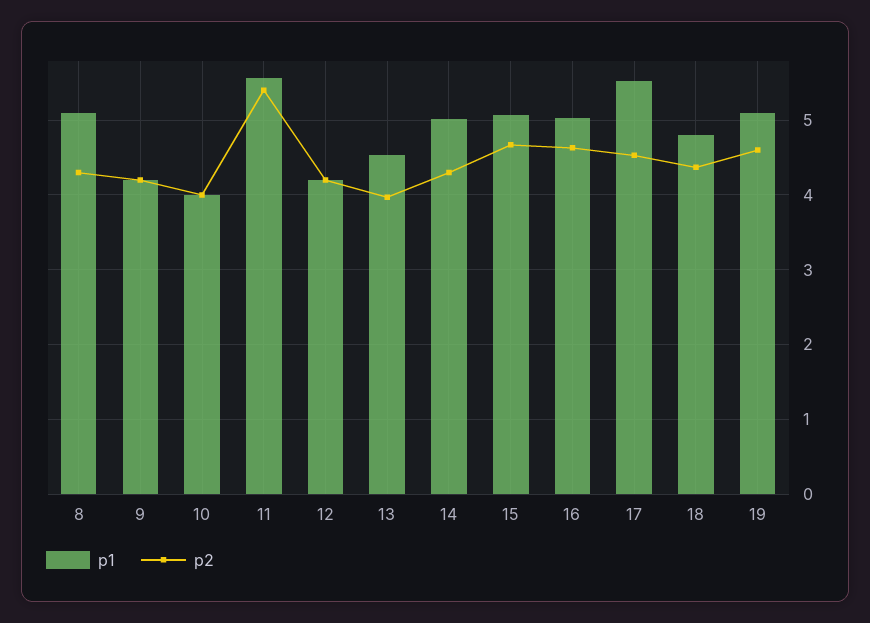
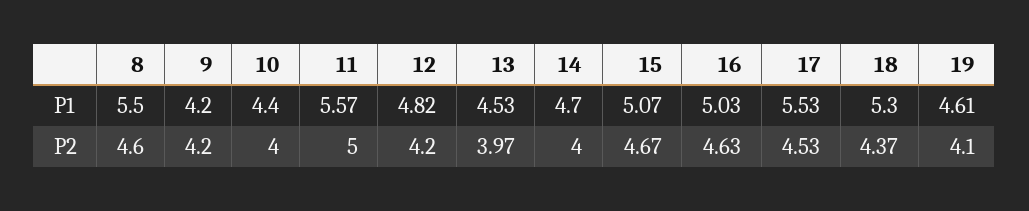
p1, 8: 5.1 -> 5.5
p2, 8: 4.3 -> 4.6
p1, 10: 4 -> 4.4
p2, 11: 5.4 -> 5
p1, 12: 4.2 -> 4.82
p1, 14: 5 -> 4.7
p2, 14: 4.3 -> 4
p1, 18: 4.8 -> 5.3
p1, 19: 5.1 -> 4.61
p2, 19: 4.6 -> 4.1

